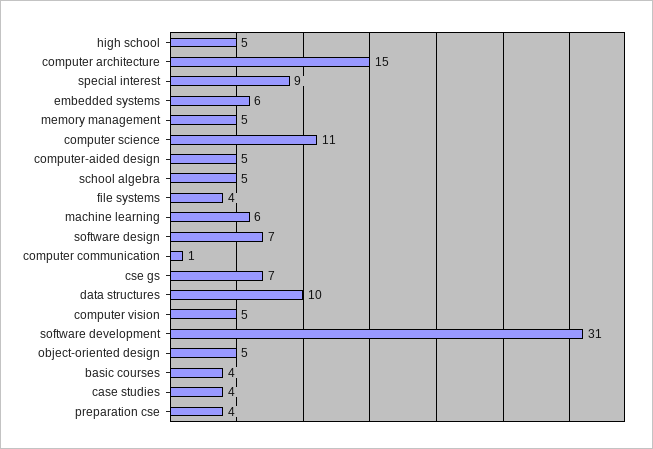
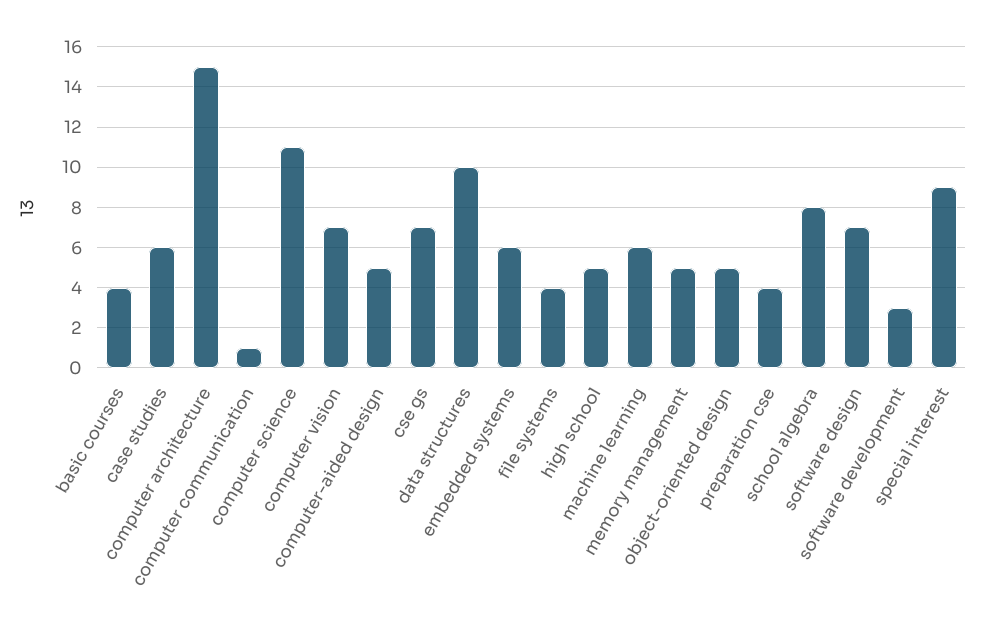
school algebra: 5 -> 8
computer vision: 5 -> 7
software development: 31 -> 3
case studies: 4 -> 6

